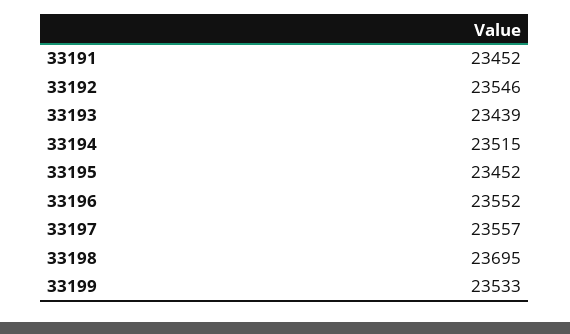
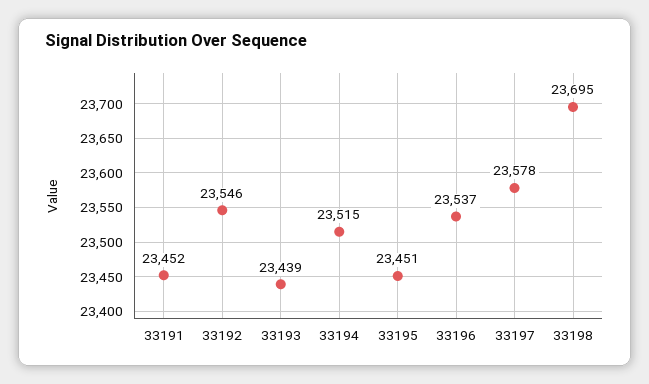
33195: 23452 -> 23451
33196: 23552 -> 23537
33197: 23557 -> 23578
33199: 23533 -> none

